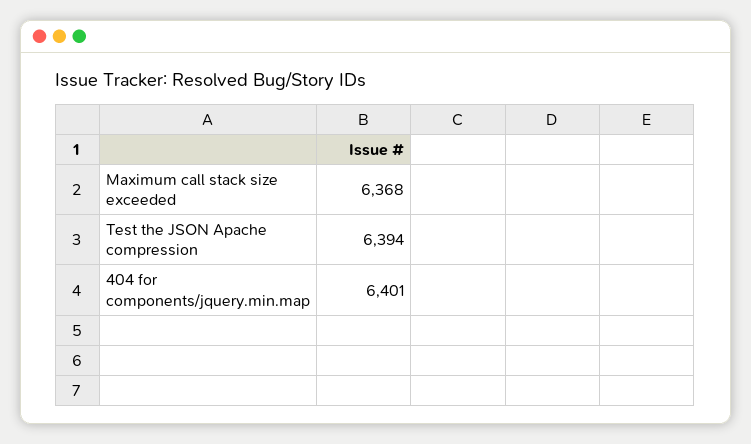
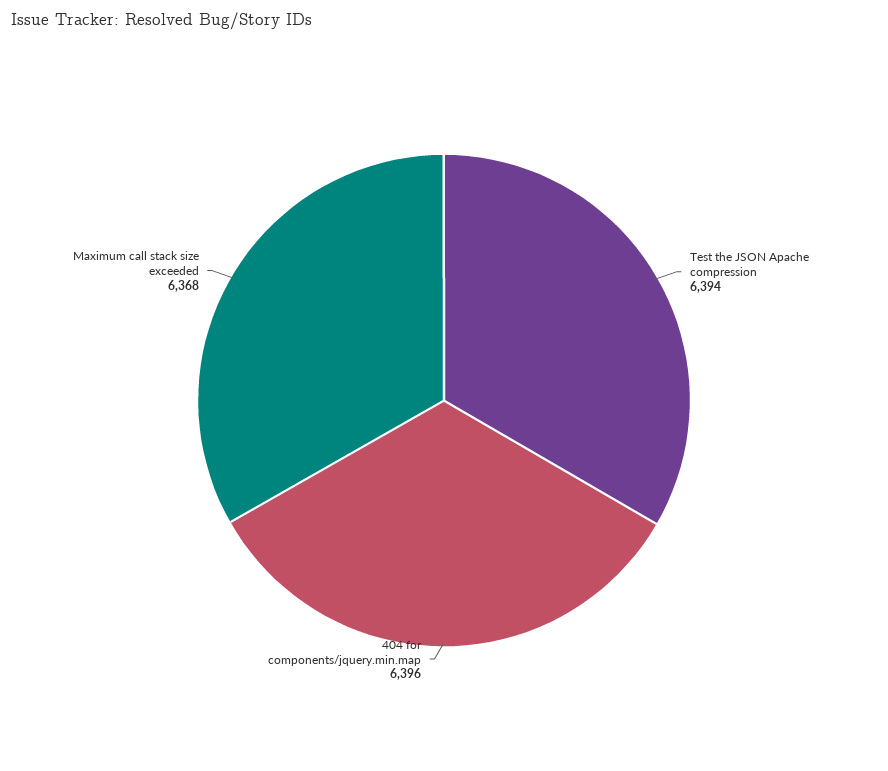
404 for components/jquery.min.map: 6401 -> 6396

